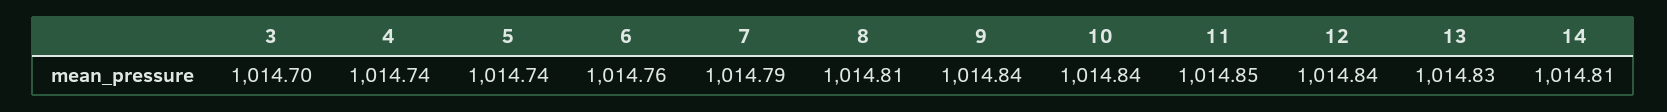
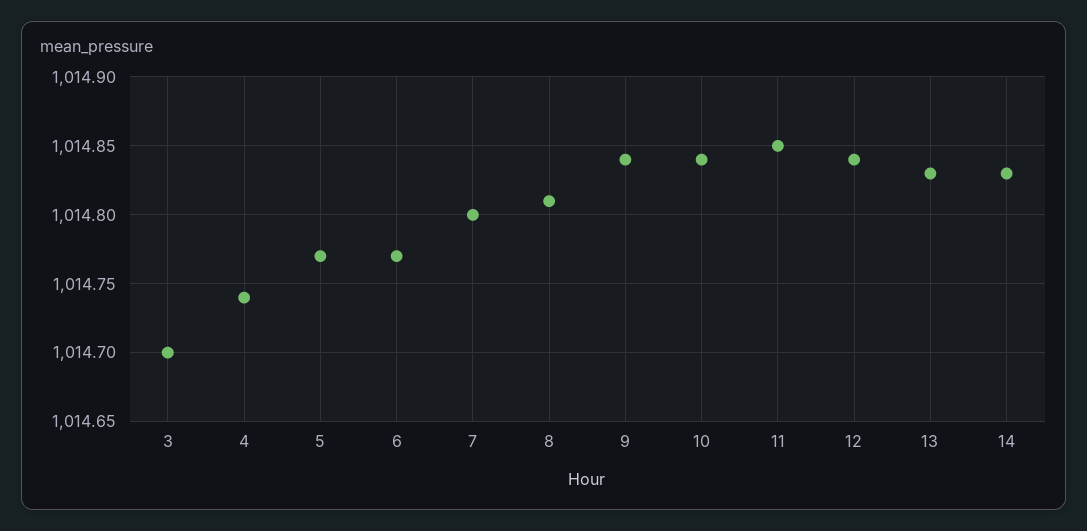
5: 1014.74 -> 1014.77
6: 1014.76 -> 1014.77
7: 1014.79 -> 1014.8
14: 1014.81 -> 1014.83

